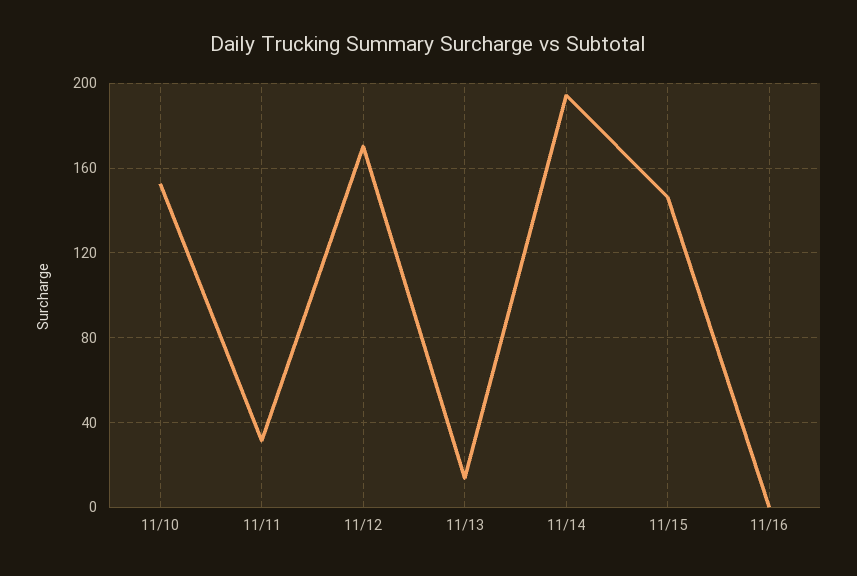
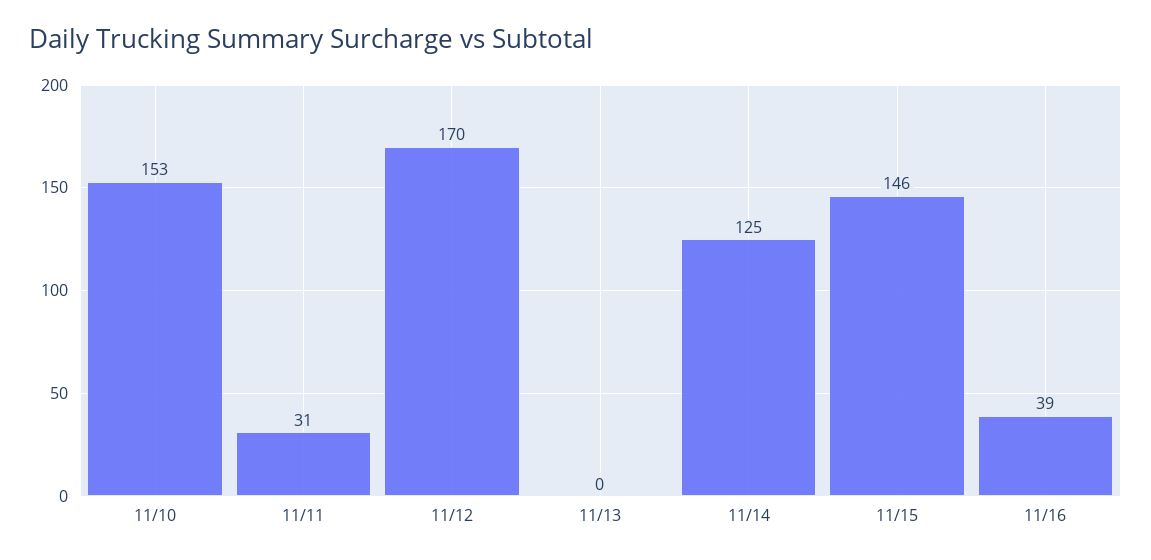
11/13: 15 -> 0
11/14: 195 -> 125
11/16: 0 -> 39

